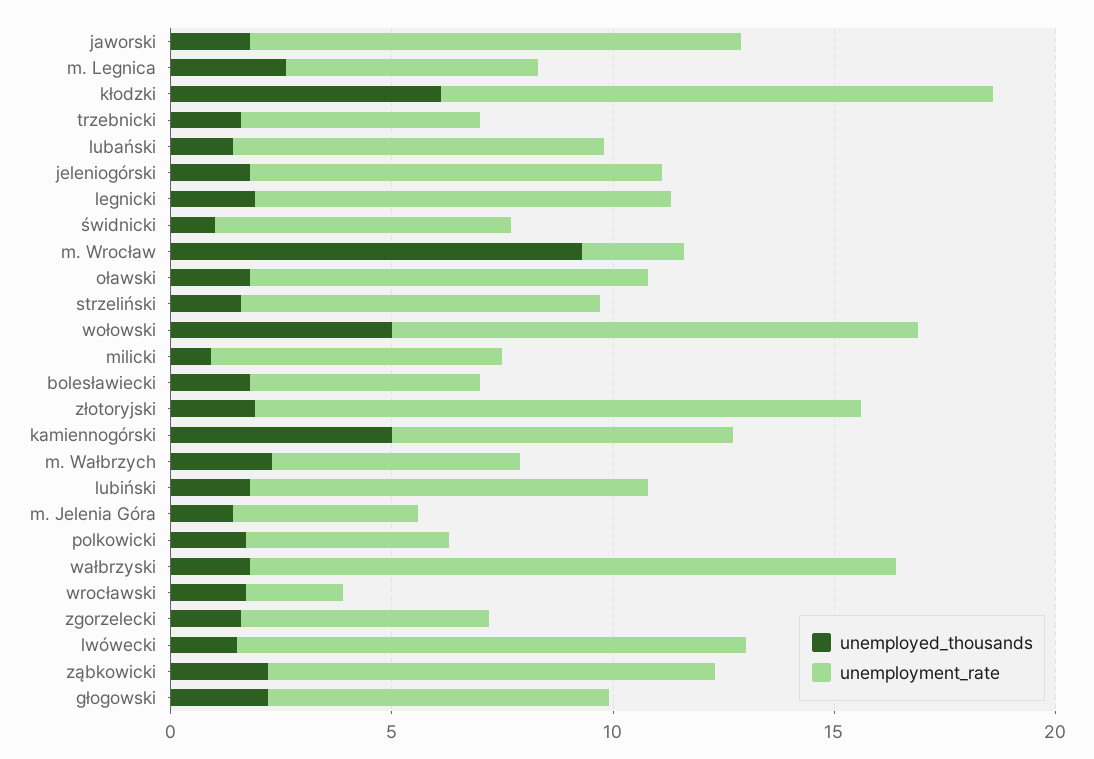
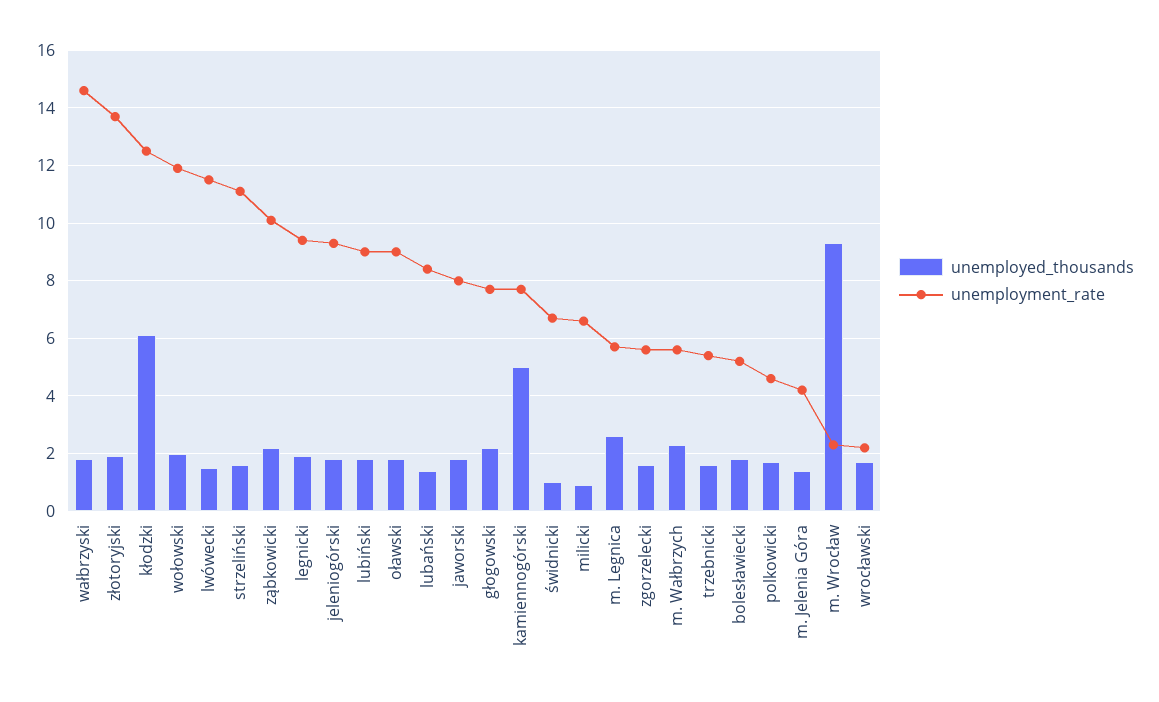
unemployment_rate, jaworski: 11 -> 8
unemployment_rate, strzeliński: 8 -> 11
unemployed_thousands, wołowski: 5 -> 2

